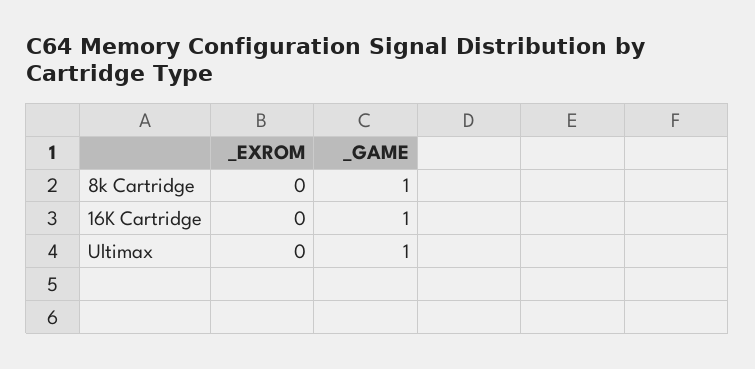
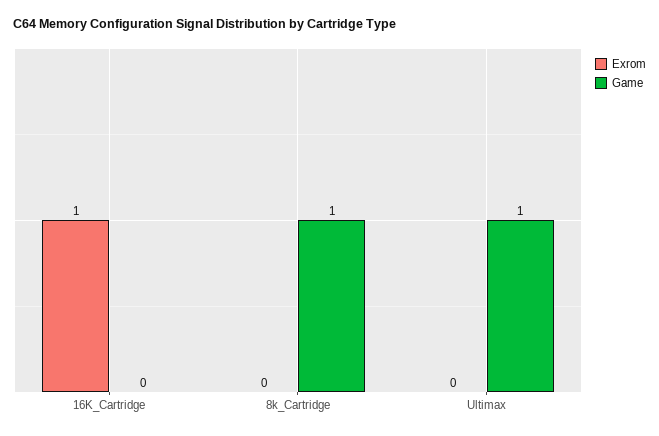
_EXROM, 16K Cartridge: 0 -> 1
_GAME, 16K Cartridge: 1 -> 0

